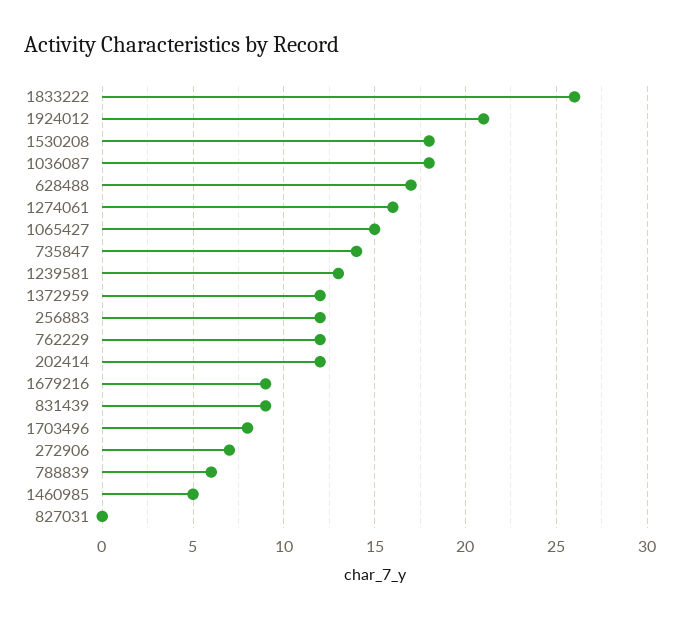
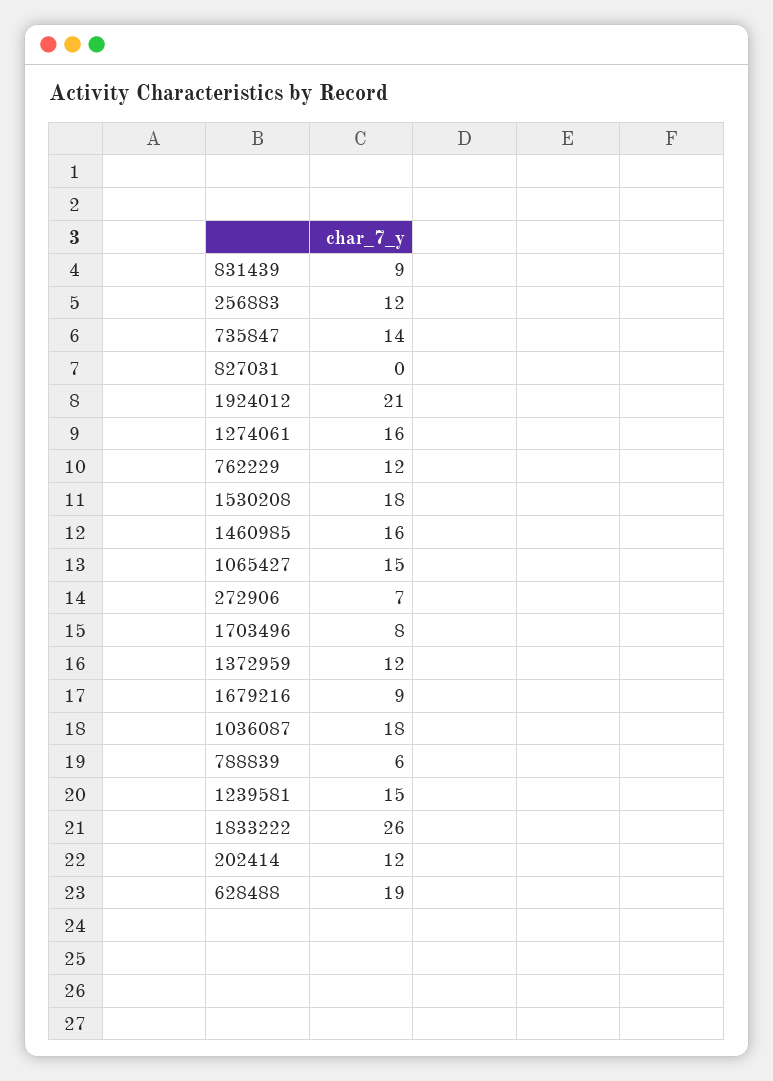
628488: 17 -> 19
1239581: 13 -> 15
1460985: 5 -> 16

